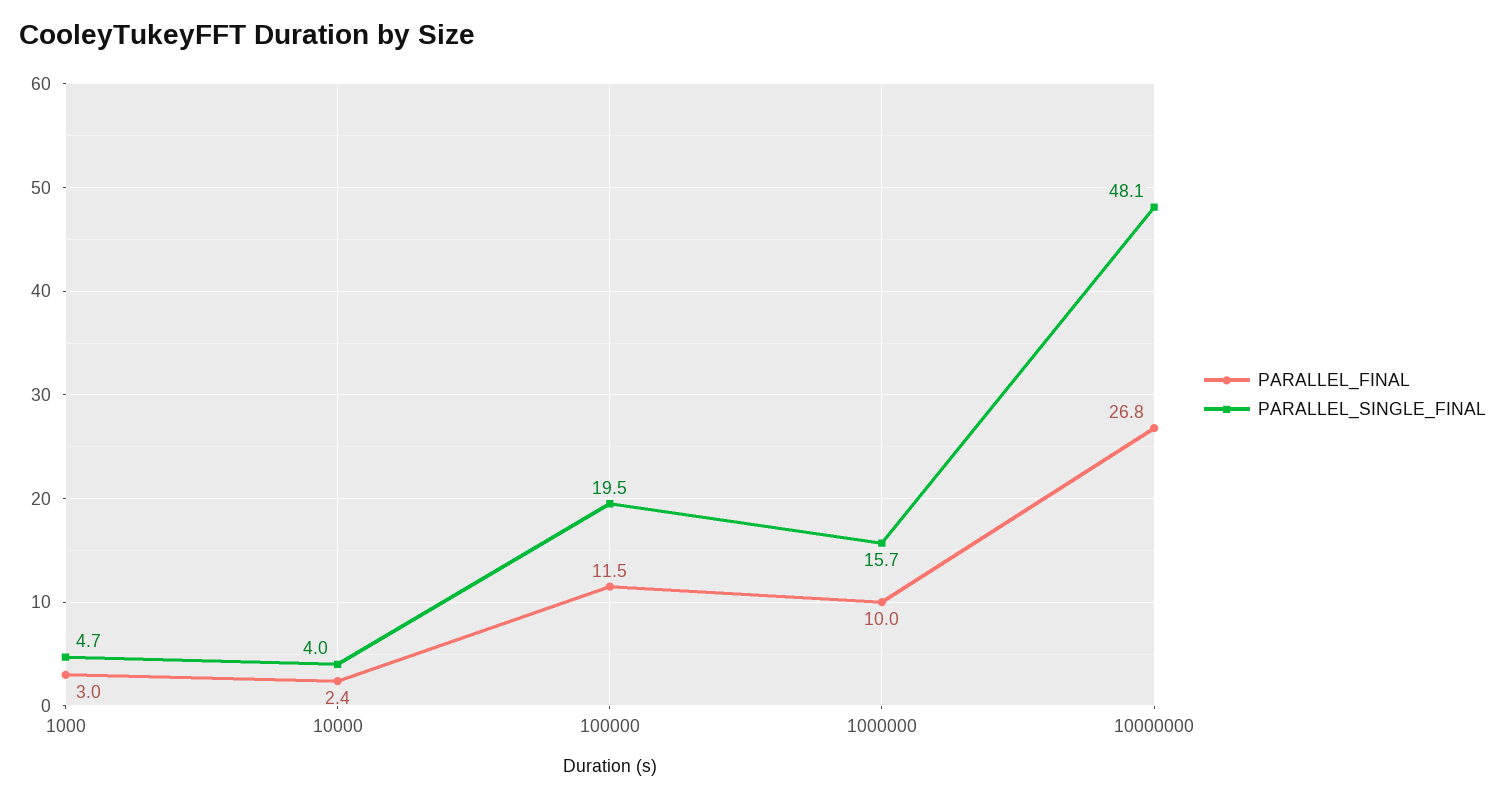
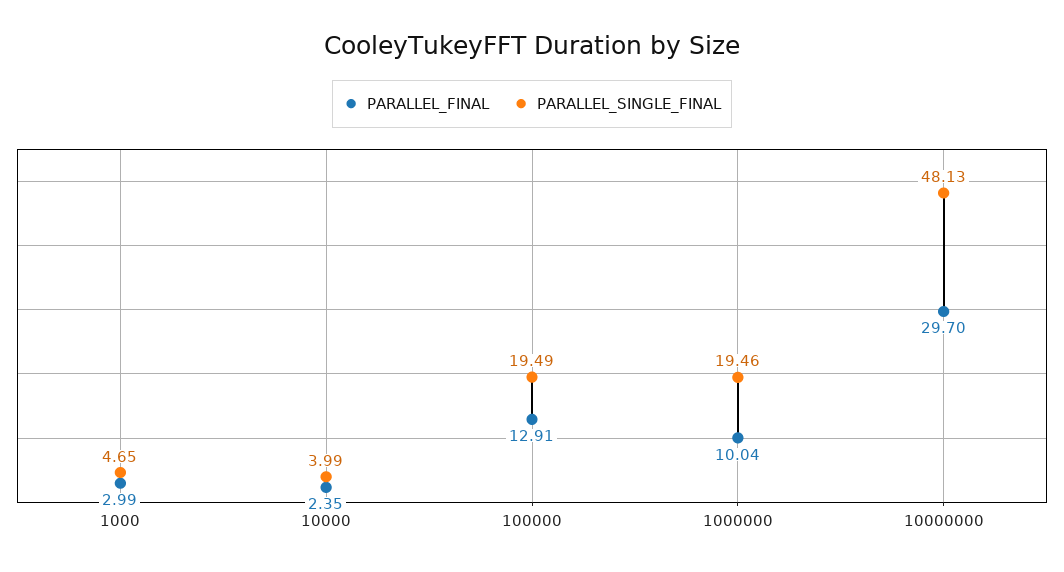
PARALLEL_FINAL, 100000: 11.5 -> 12.91
PARALLEL_SINGLE_FINAL, 1000000: 15.7 -> 19.46
PARALLEL_FINAL, 10000000: 26.8 -> 29.7

